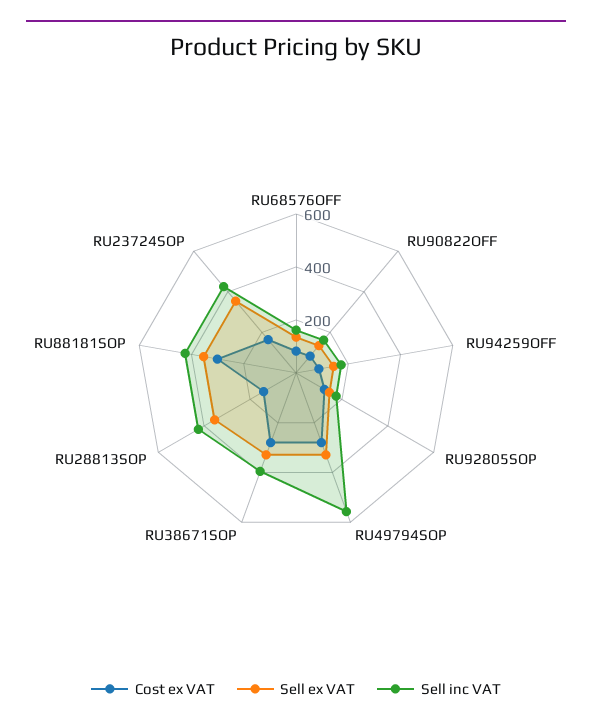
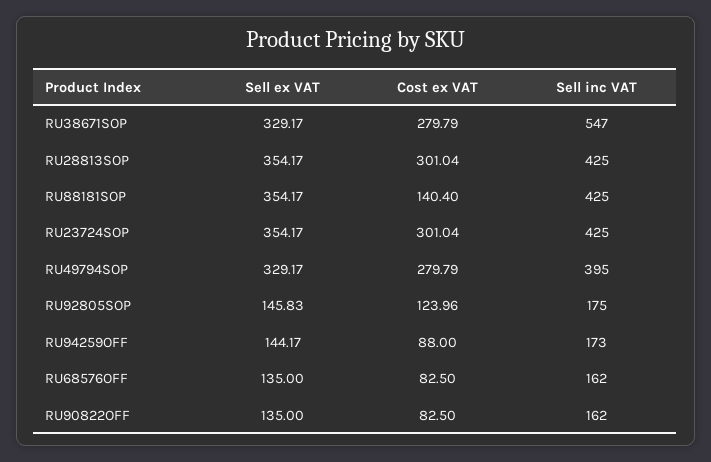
Sell inc VAT, RU49794SOP: 550 -> 395
Sell inc VAT, RU38671SOP: 400 -> 547
Cost ex VAT, RU28813SOP: 150 -> 301.04
Cost ex VAT, RU88181SOP: 300 -> 140.4
Cost ex VAT, RU23724SOP: 150 -> 301.04

